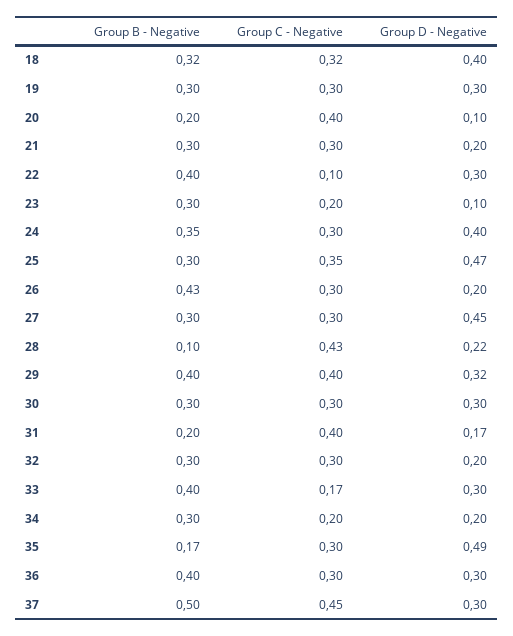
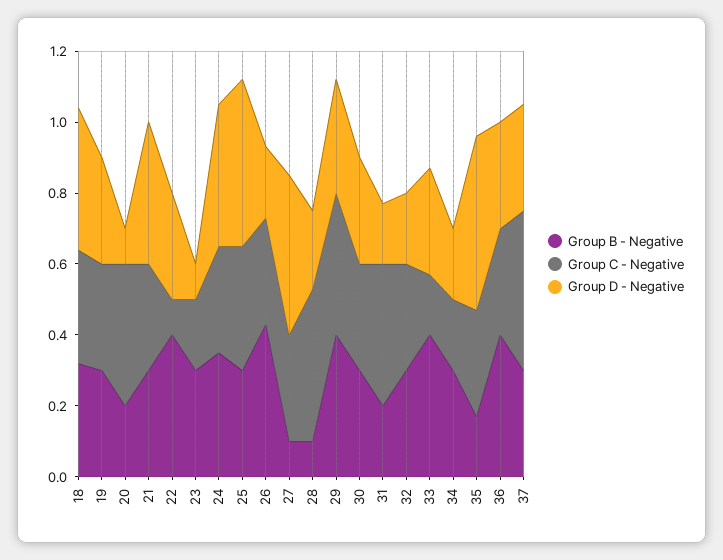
Group D - Negative, 21: 0.2 -> 0.4
Group B - Negative, 27: 0.3 -> 0.1
Group B - Negative, 37: 0.5 -> 0.3

